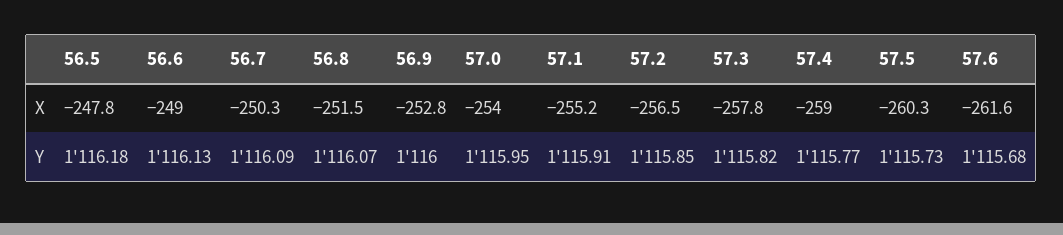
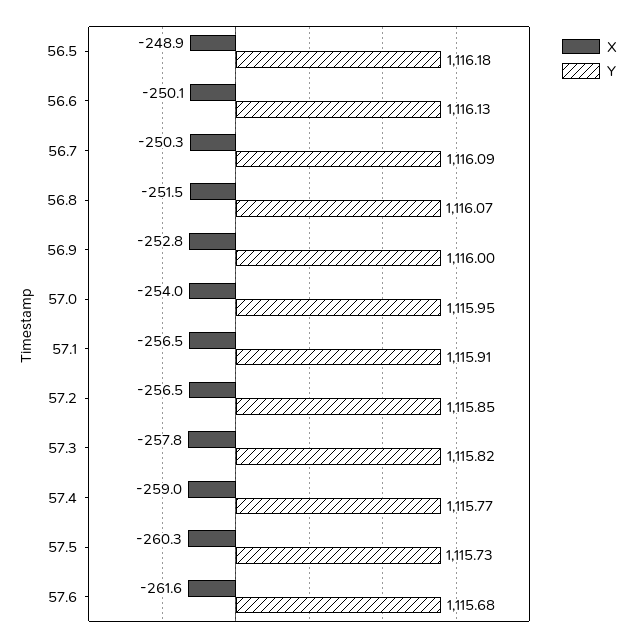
X, 56.5: -247.8 -> -248.9
X, 56.6: -249 -> -250.1
X, 57.1: -255.2 -> -256.5

